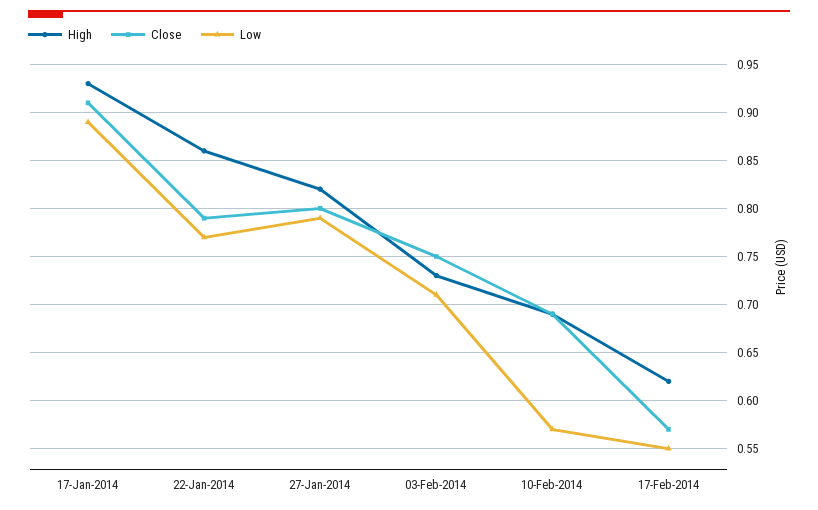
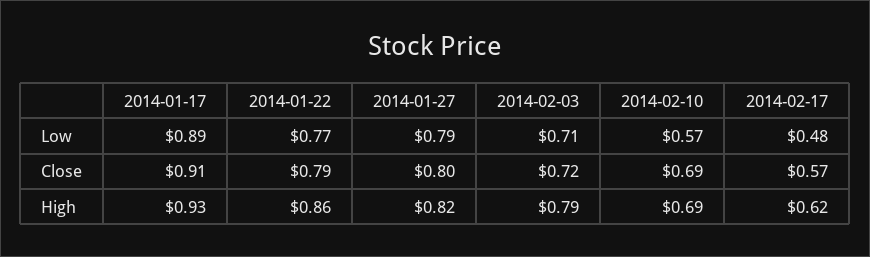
High, 03-Feb-2014: 0.73 -> 0.79
Close, 03-Feb-2014: 0.75 -> 0.72
Low, 17-Feb-2014: 0.55 -> 0.48

